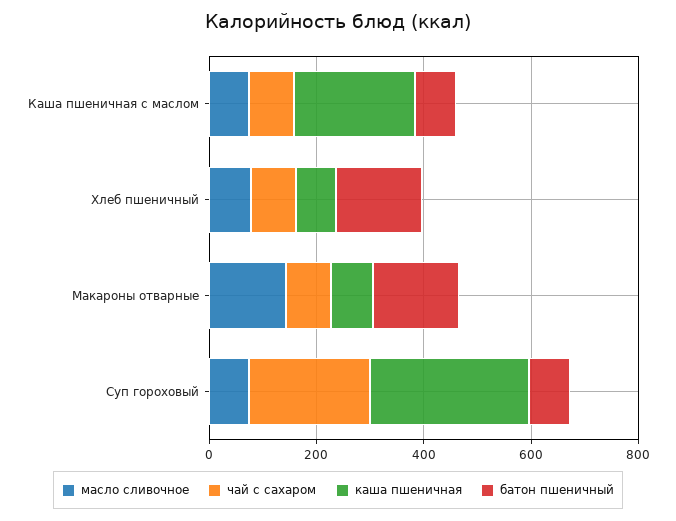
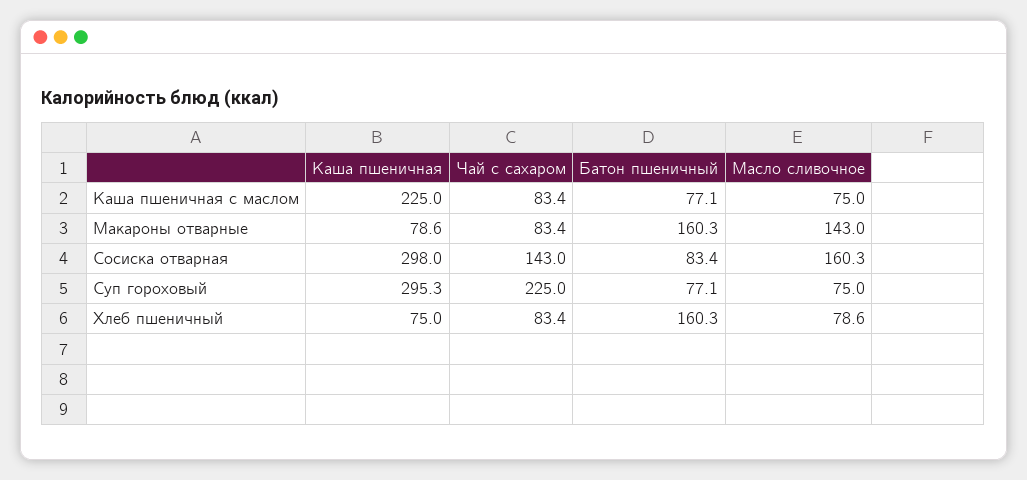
каша пшеничная, Сосиска отварная: none -> 298
чай с сахаром, Сосиска отварная: none -> 143
батон пшеничный, Сосиска отварная: none -> 83.4
масло сливочное, Сосиска отварная: none -> 160.3

